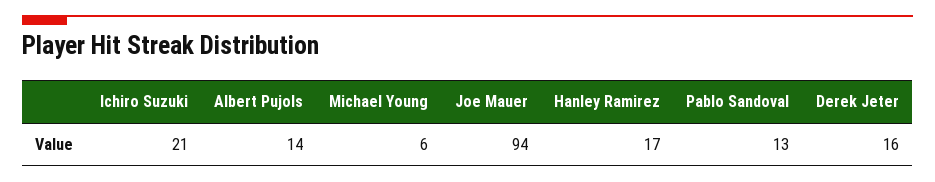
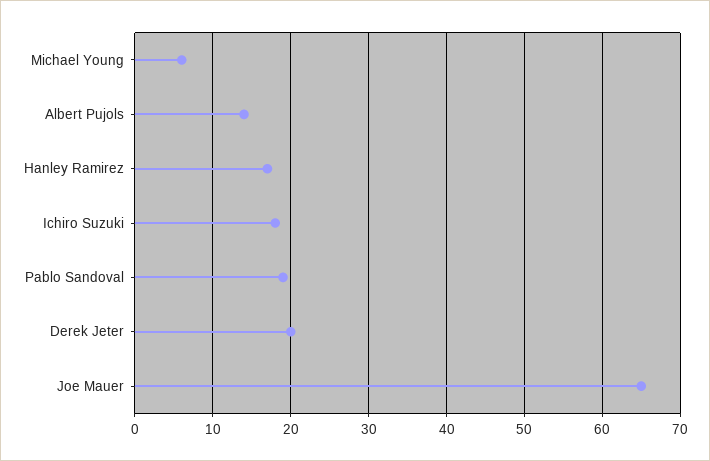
Ichiro Suzuki: 21 -> 18
Joe Mauer: 94 -> 65
Pablo Sandoval: 13 -> 19
Derek Jeter: 16 -> 20

